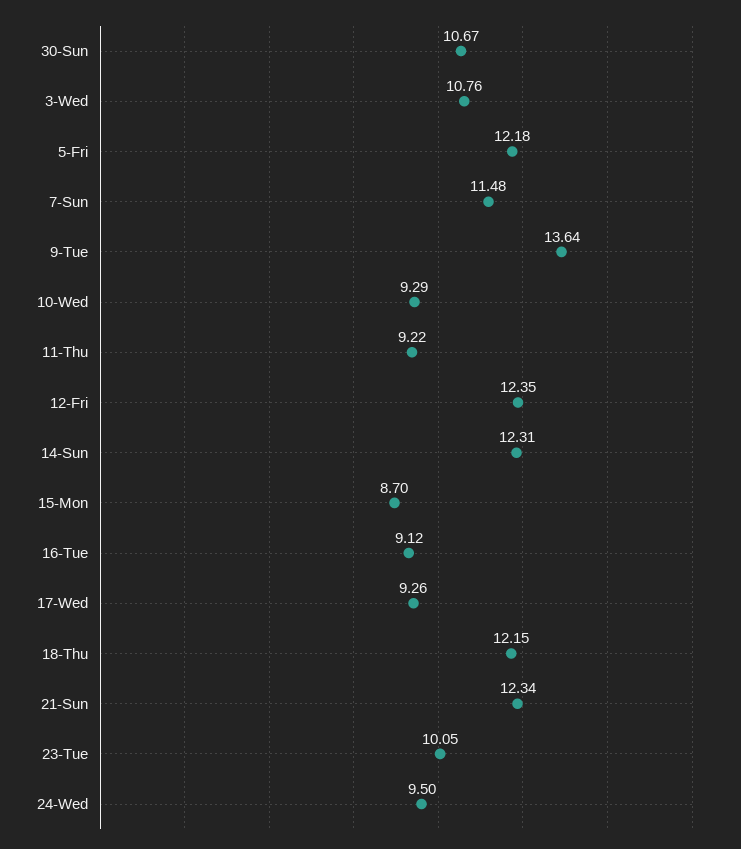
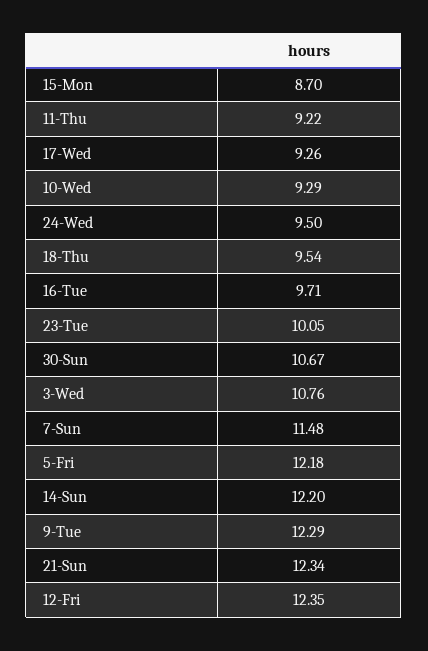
9-Tue: 13.64 -> 12.29
14-Sun: 12.31 -> 12.2
16-Tue: 9.12 -> 9.71
18-Thu: 12.15 -> 9.54

